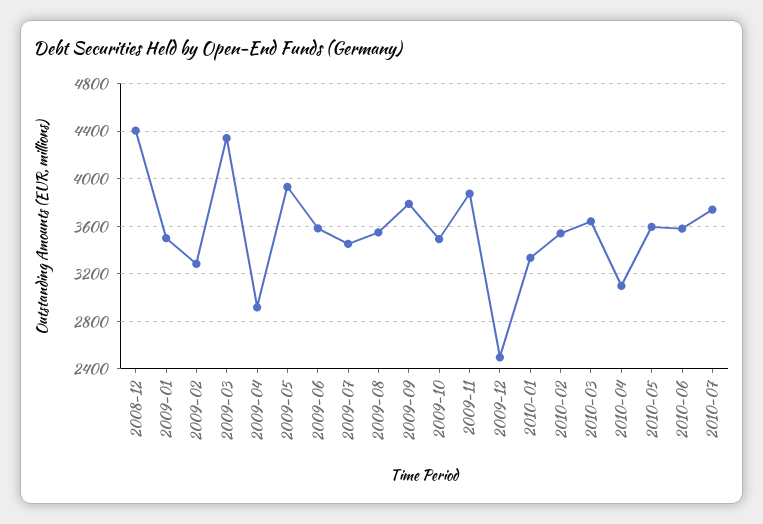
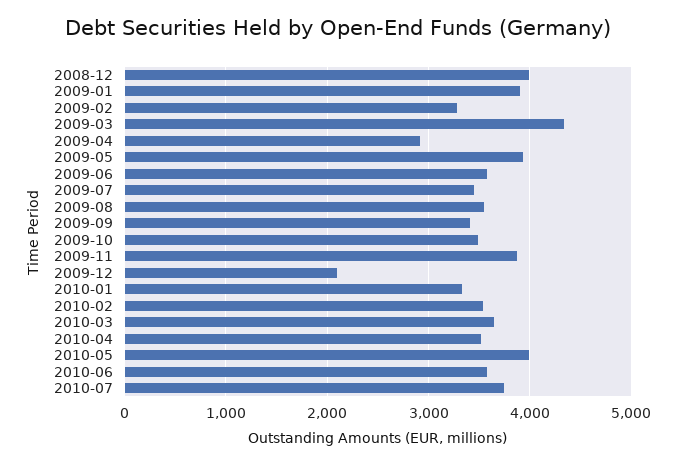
2008-12: 4400 -> 4000
2009-01: 3500 -> 3900
2009-09: 3800 -> 3400
2009-12: 2500 -> 2100
2010-04: 3100 -> 3500
2010-05: 3600 -> 4000

